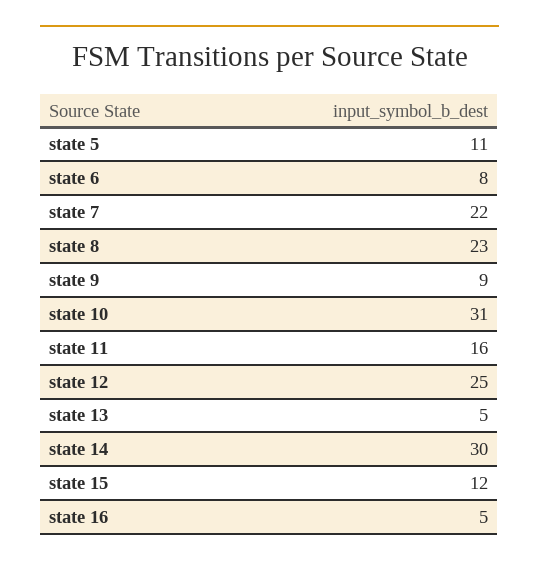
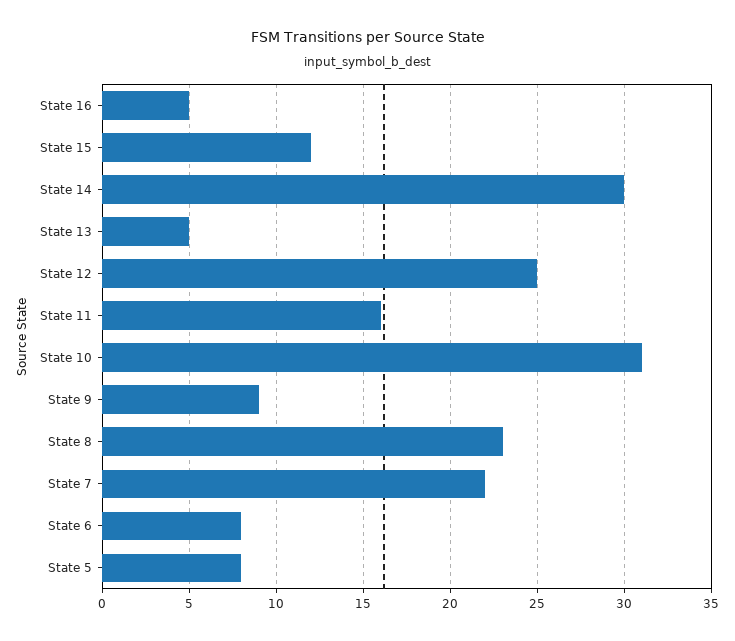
state 5: 11 -> 8

